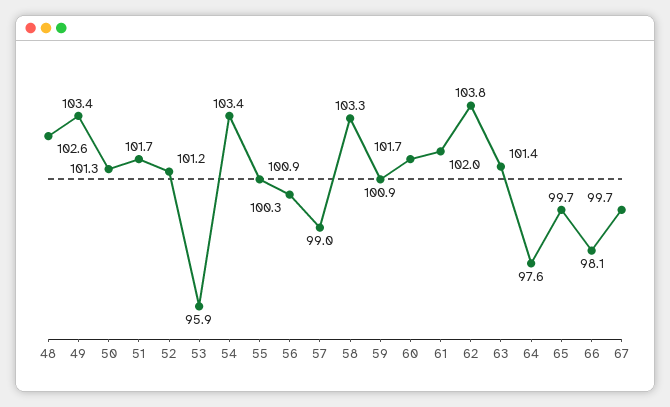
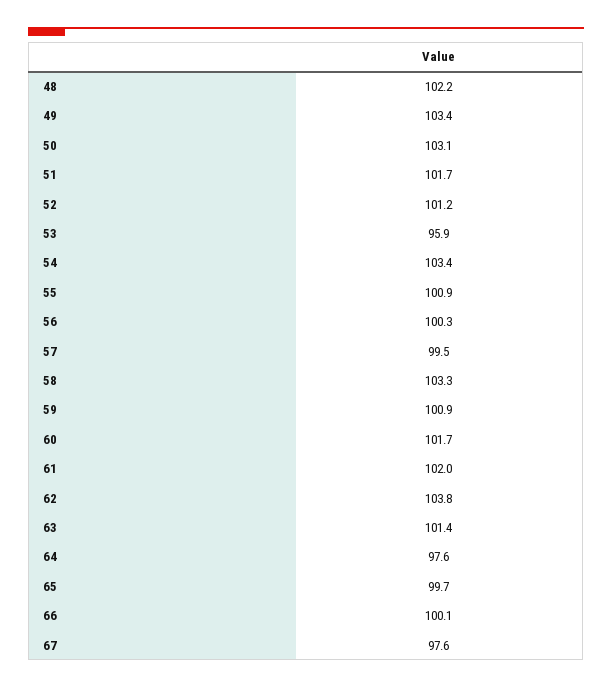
48: 102.6 -> 102.2
50: 101.3 -> 103.1
57: 99 -> 99.5
66: 98.1 -> 100.1
67: 99.7 -> 97.6

